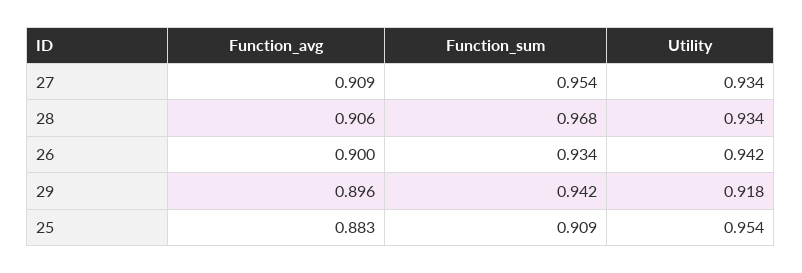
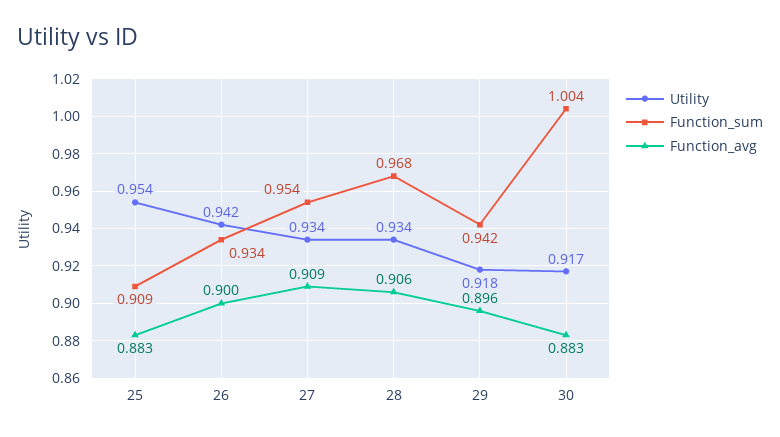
Utility, 30: none -> 0.917
Function_sum, 30: none -> 1.004
Function_avg, 30: none -> 0.883

